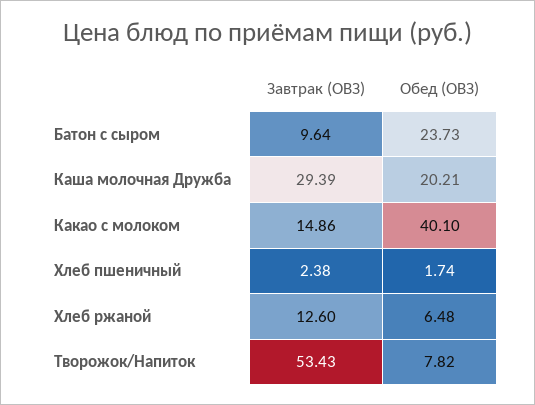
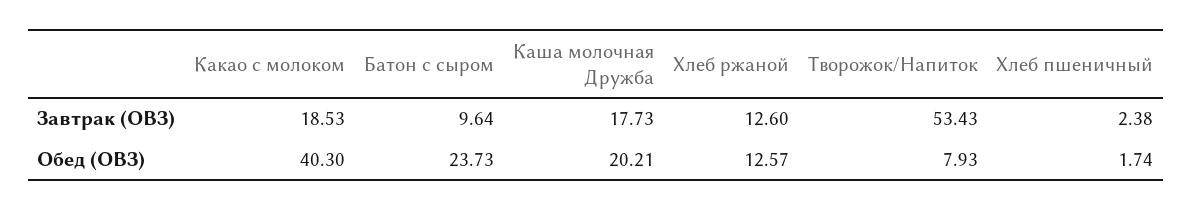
Завтрак (ОВЗ), Каша молочная Дружба: 29.39 -> 17.73
Завтрак (ОВЗ), Какао с молоком: 14.86 -> 18.53
Обед (ОВЗ), Какао с молоком: 40.1 -> 40.3
Обед (ОВЗ), Хлеб ржаной: 6.48 -> 12.57
Обед (ОВЗ), Творожок/Напиток: 7.82 -> 7.93

